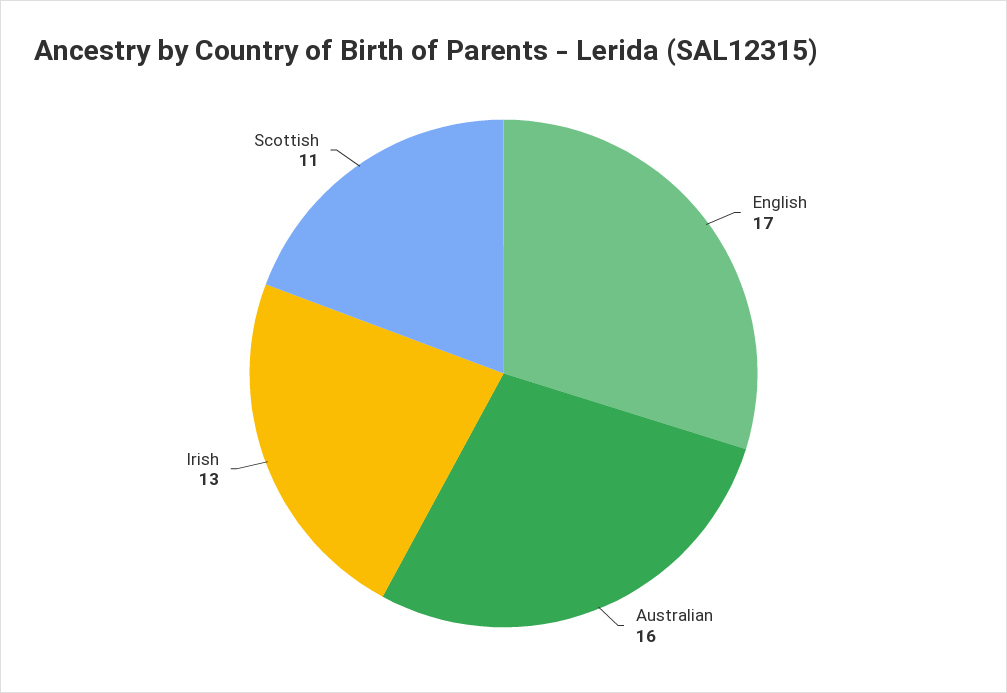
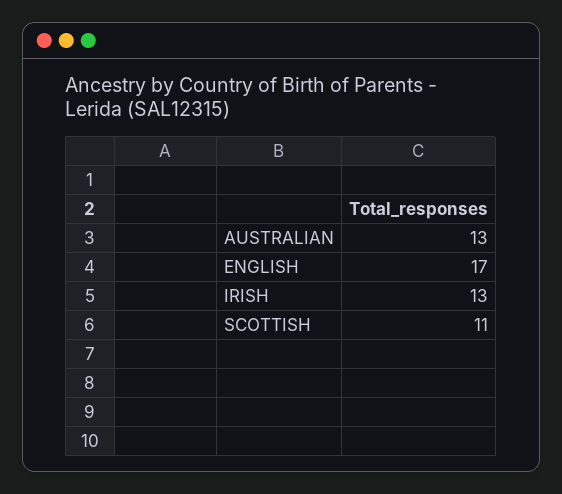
Australian: 16 -> 13

